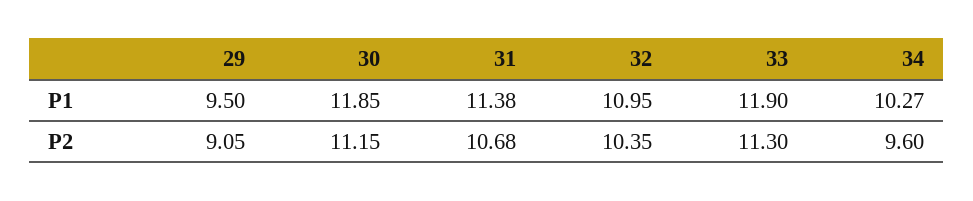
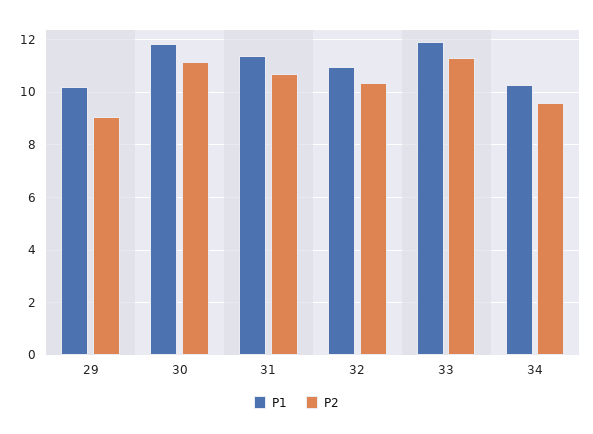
P1, 29: 9.5 -> 10.25

